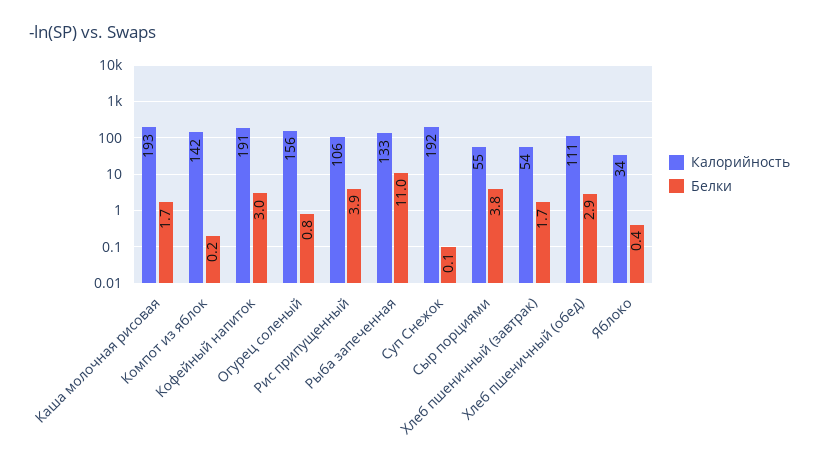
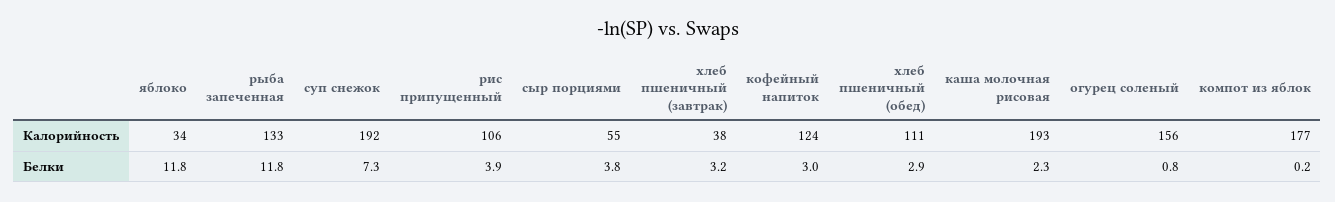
Белки, Каша молочная рисовая: 1.7 -> 2.3
Калорийность, Компот из яблок: 142 -> 177
Калорийность, Кофейный напиток: 191 -> 124
Белки, Рыба запеченная: 11 -> 11.8
Белки, Суп Снежок: 0.1 -> 7.3
Калорийность, Хлеб пшеничный (завтрак): 54 -> 38
Белки, Хлеб пшеничный (завтрак): 1.7 -> 3.2
Белки, Яблоко: 0.4 -> 11.8

